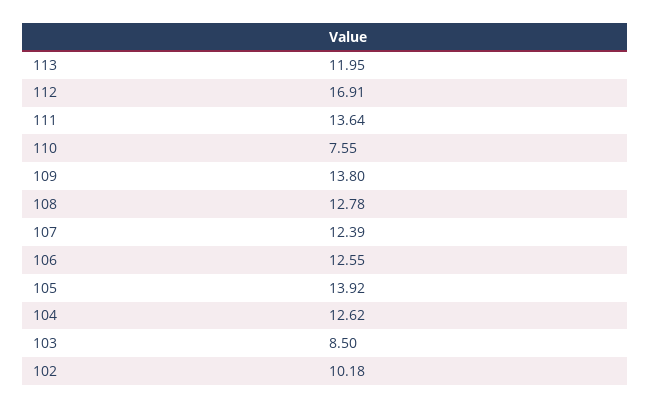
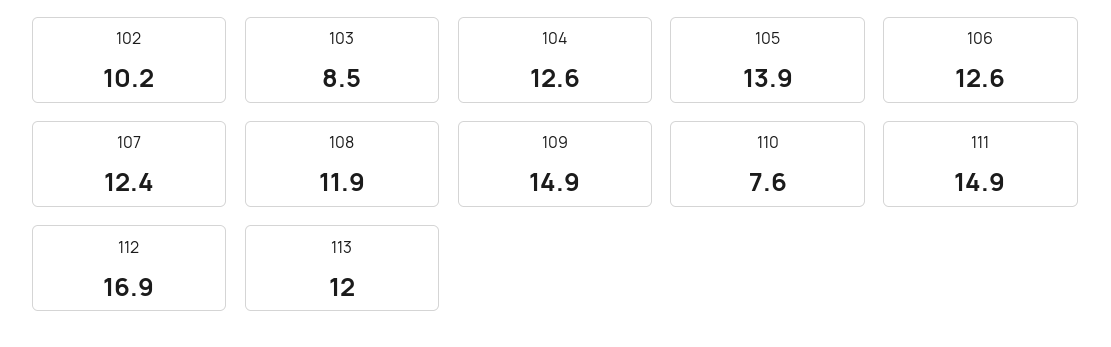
111: 13.64 -> 14.9
109: 13.8 -> 14.9
108: 12.78 -> 11.9

